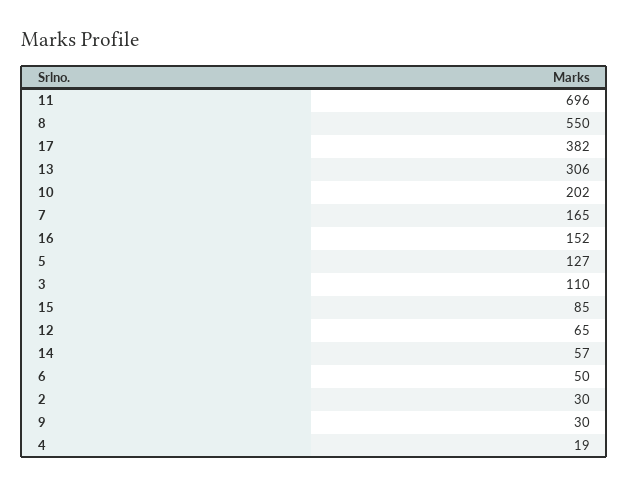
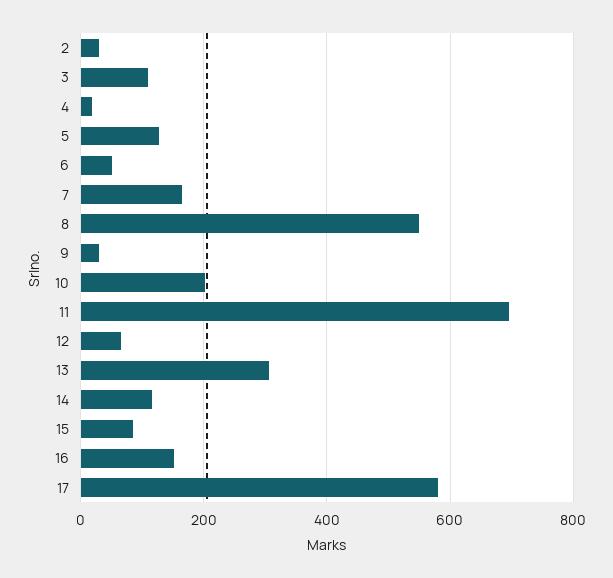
17: 382 -> 580
14: 57 -> 120

